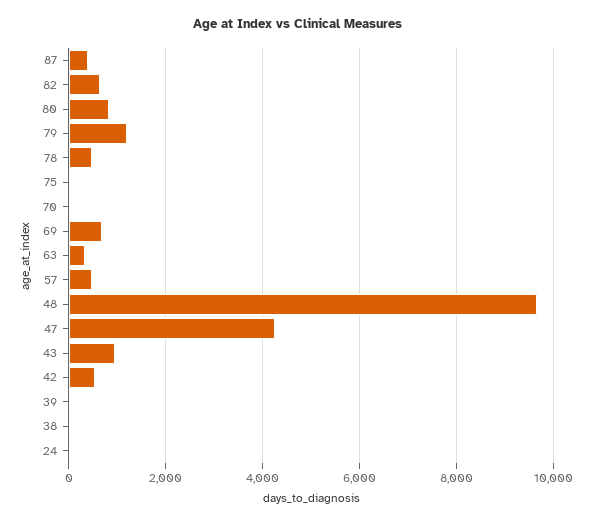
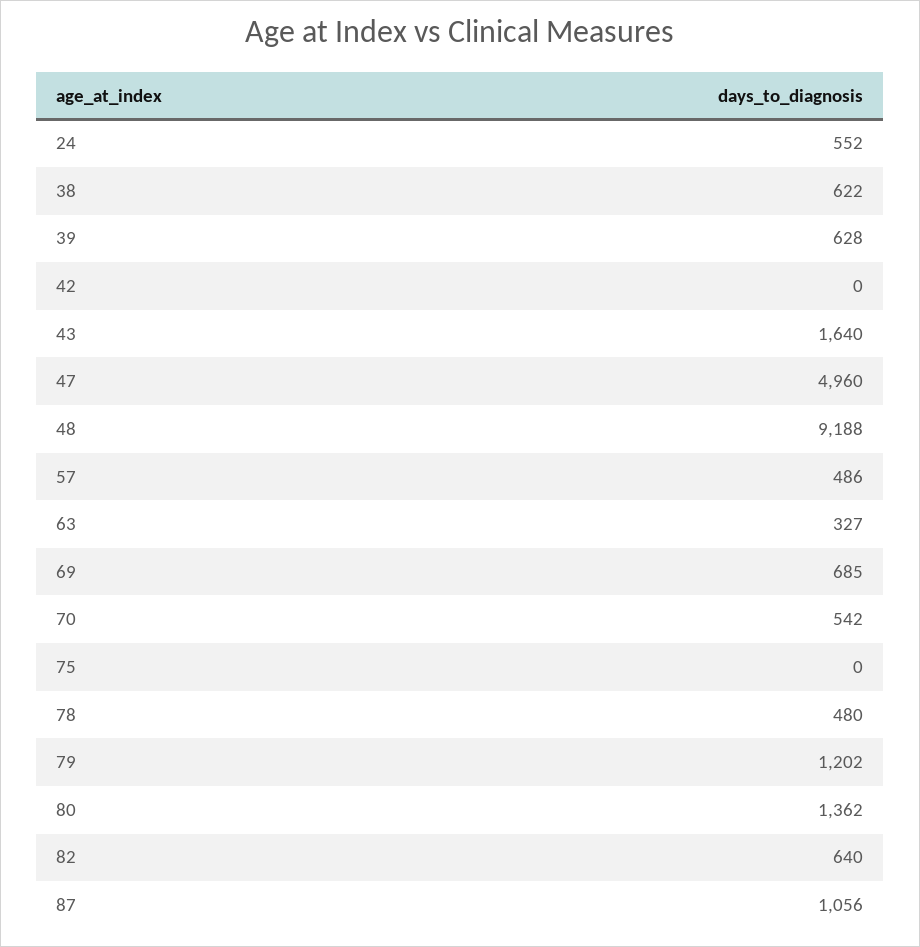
87: 400 -> 1056
80: 800 -> 1362
70: 0 -> 542
48: 9600 -> 9188
47: 4200 -> 4960
43: 1000 -> 1640
42: 600 -> 0
39: 0 -> 628
38: 0 -> 622
24: 0 -> 552

